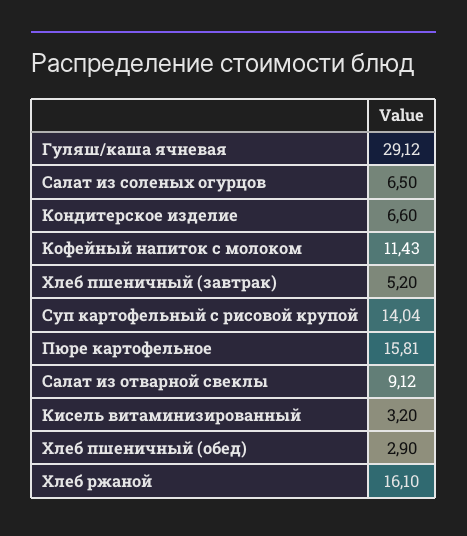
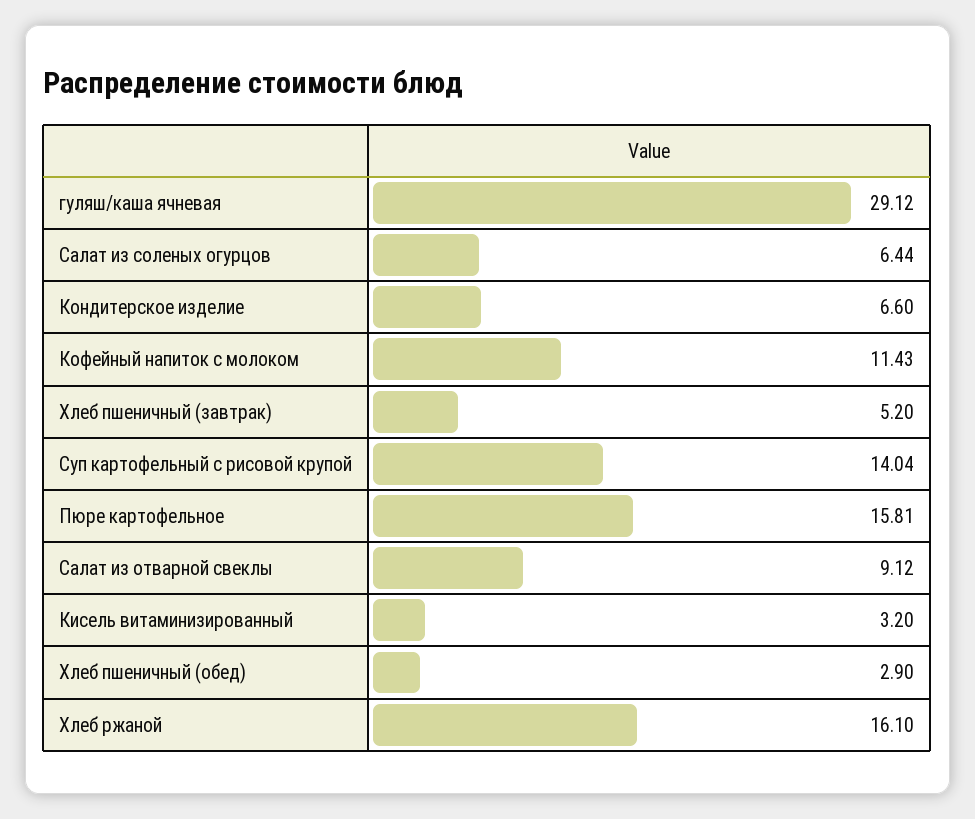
Салат из соленых огурцов: 6.5 -> 6.44

